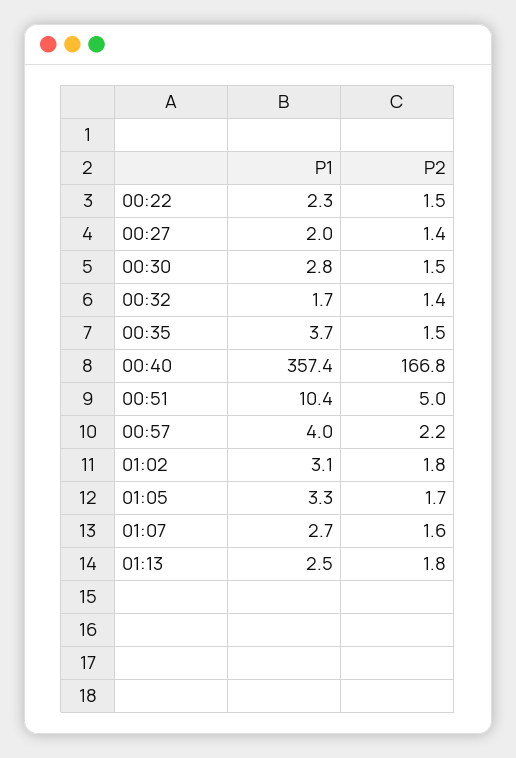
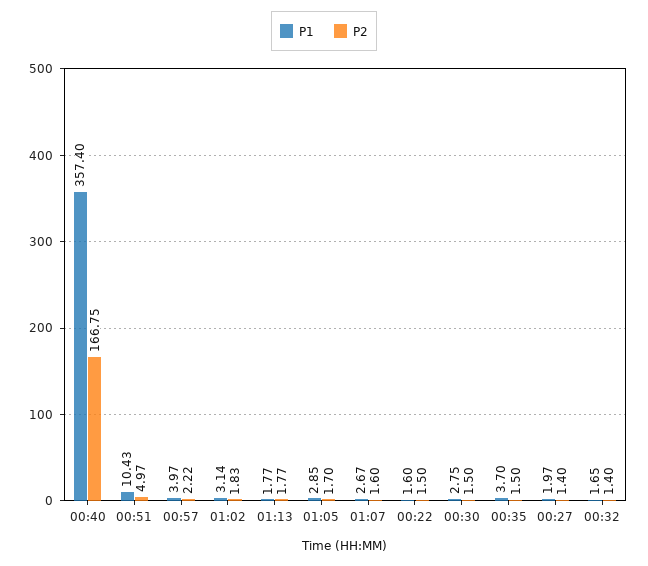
P1, 00:22: 2.3 -> 1.6
P1, 01:05: 3.3 -> 2.85
P1, 01:13: 2.5 -> 1.77

